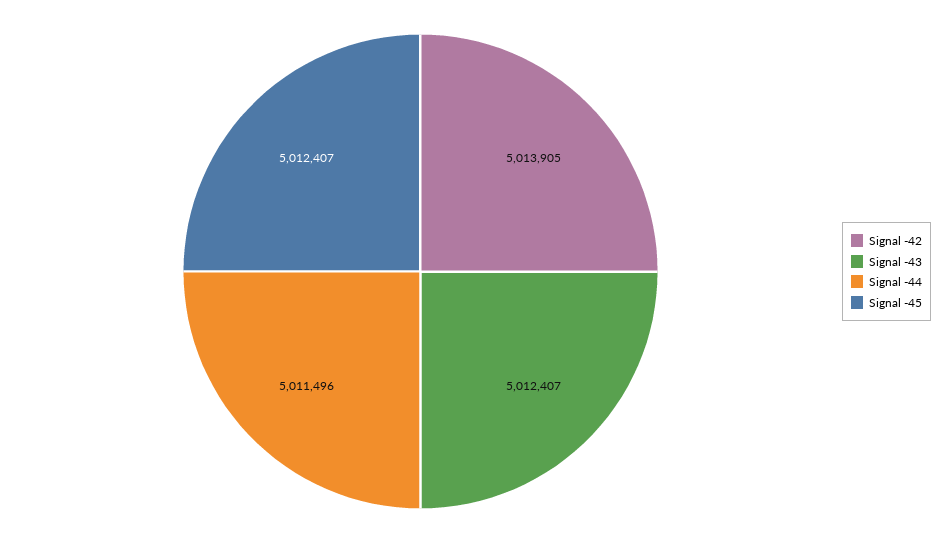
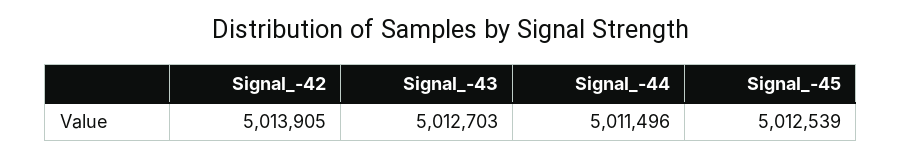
Signal -43: 5012407 -> 5012703
Signal -45: 5012407 -> 5012539

